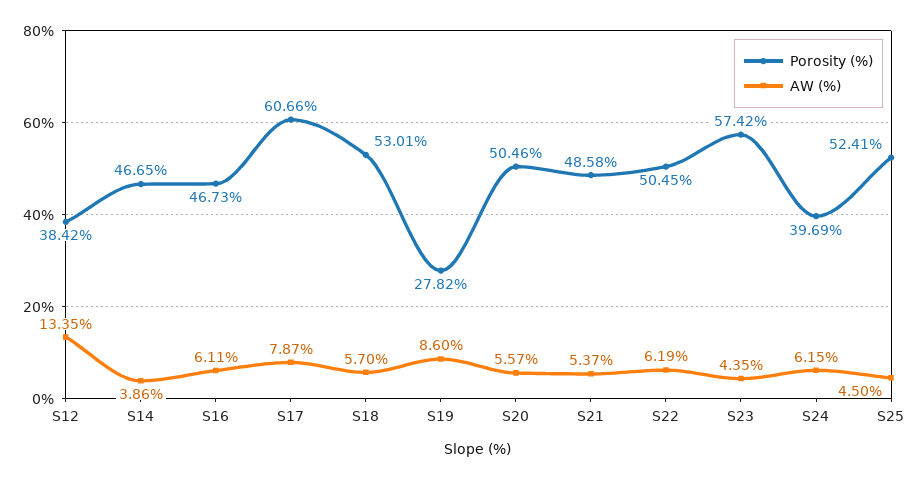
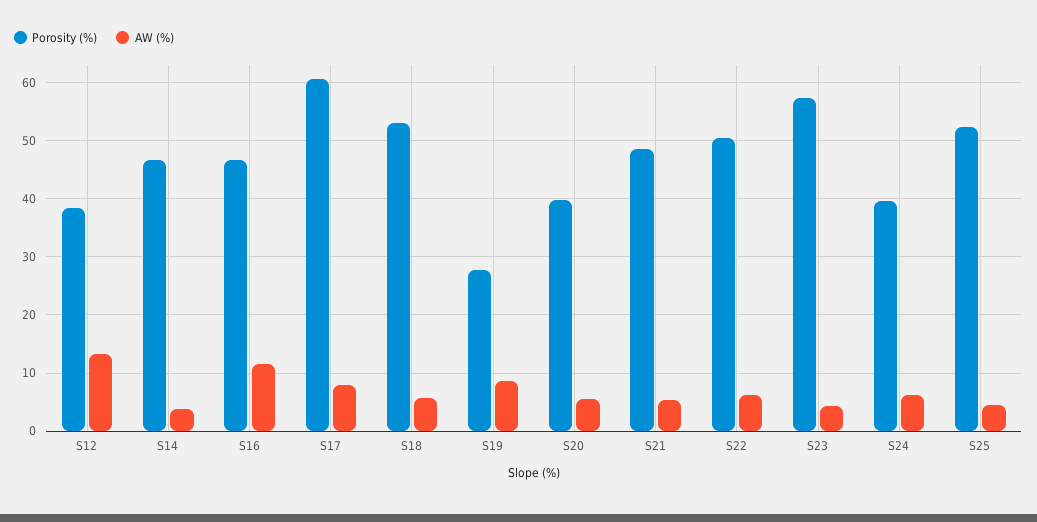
AW (%), S16: 6.11 -> 12
Porosity (%), S20: 50.46 -> 40

